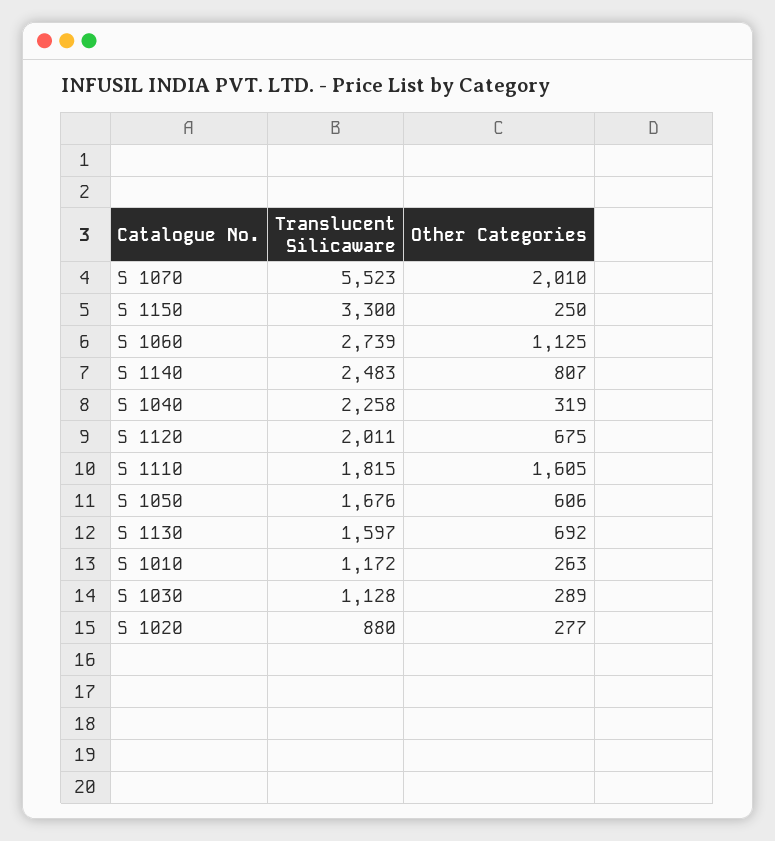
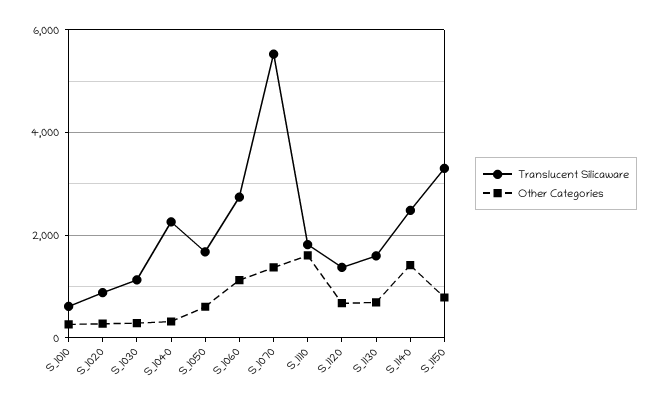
Other Categories, S 1070: 2010 -> 1400
Other Categories, S 1150: 250 -> 800
Other Categories, S 1140: 807 -> 1400
Translucent Silicaware, S 1120: 2011 -> 1400
Translucent Silicaware, S 1010: 1172 -> 600

